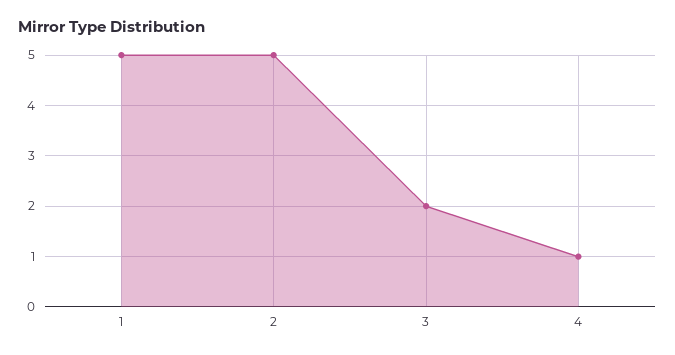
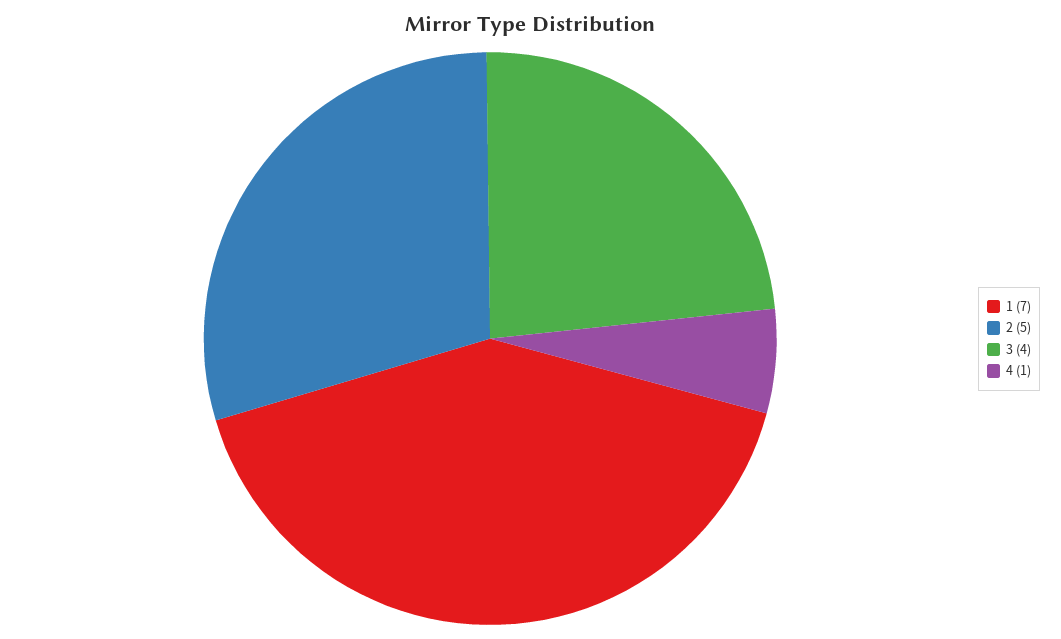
1: 5 -> 7
3: 2 -> 4

